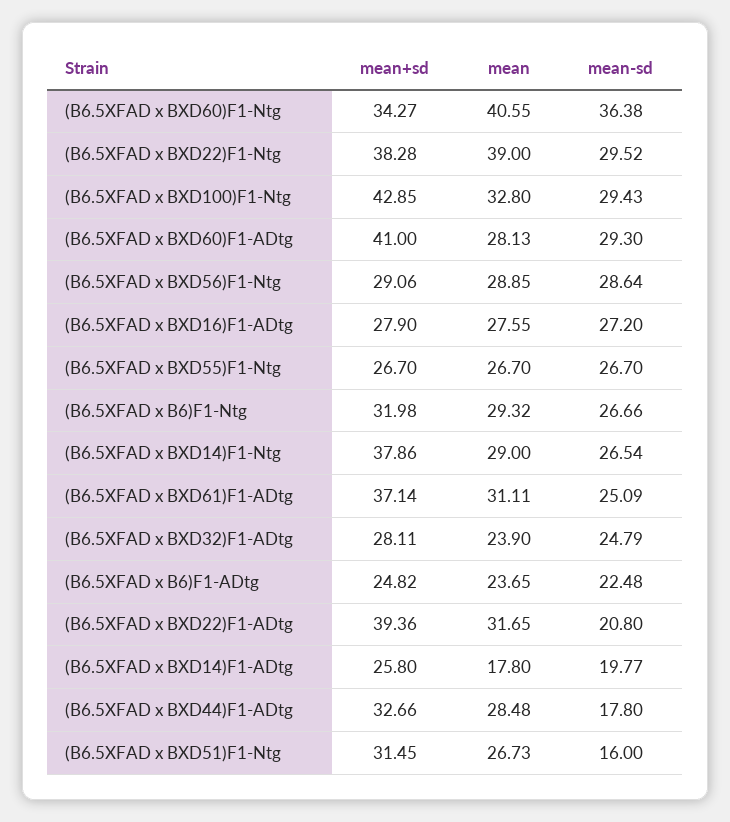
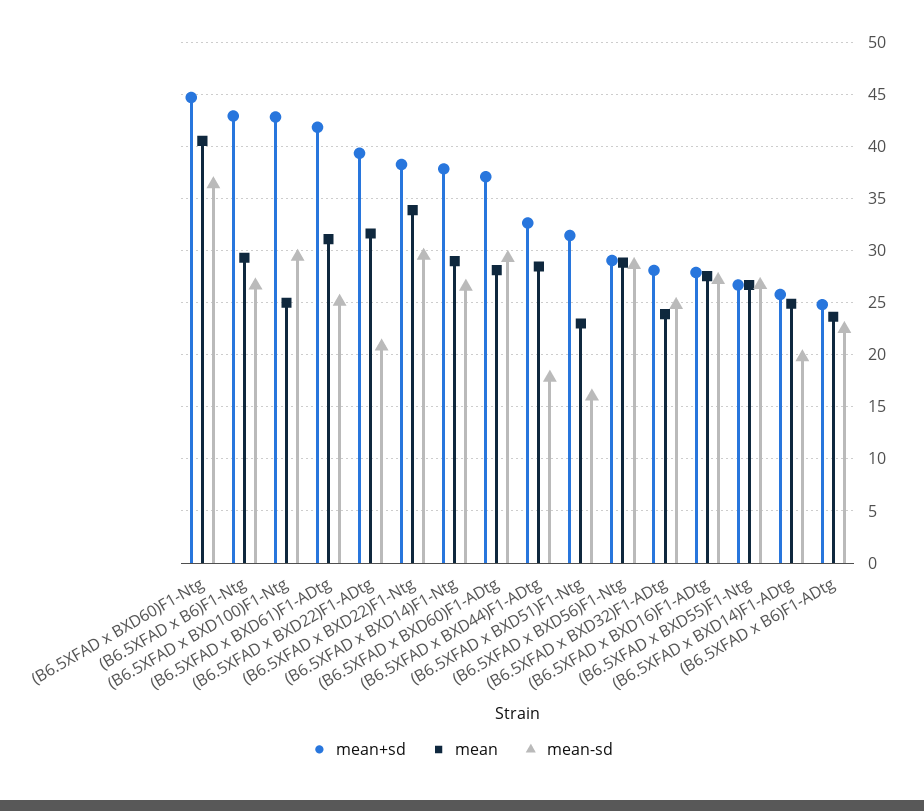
mean+sd, (B6.5XFAD x BXD60)F1-Ntg: 34.27 -> 45
mean, (B6.5XFAD x BXD22)F1-Ntg: 39 -> 34
mean, (B6.5XFAD x BXD100)F1-Ntg: 32.8 -> 25
mean+sd, (B6.5XFAD x BXD60)F1-ADtg: 41 -> 37
mean+sd, (B6.5XFAD x B6)F1-Ntg: 31.98 -> 43
mean+sd, (B6.5XFAD x BXD61)F1-ADtg: 37.14 -> 42
mean, (B6.5XFAD x BXD14)F1-ADtg: 17.8 -> 25
mean, (B6.5XFAD x BXD51)F1-Ntg: 26.73 -> 23

